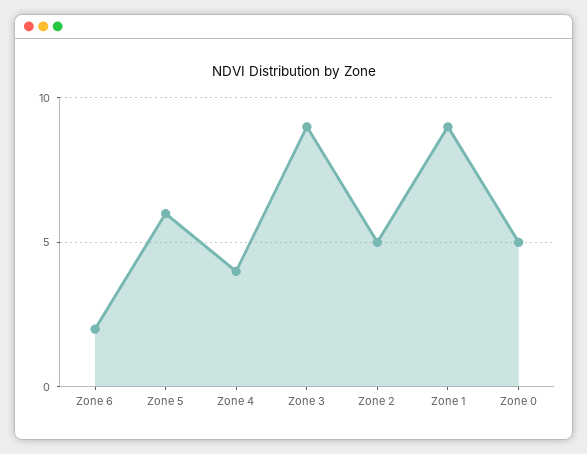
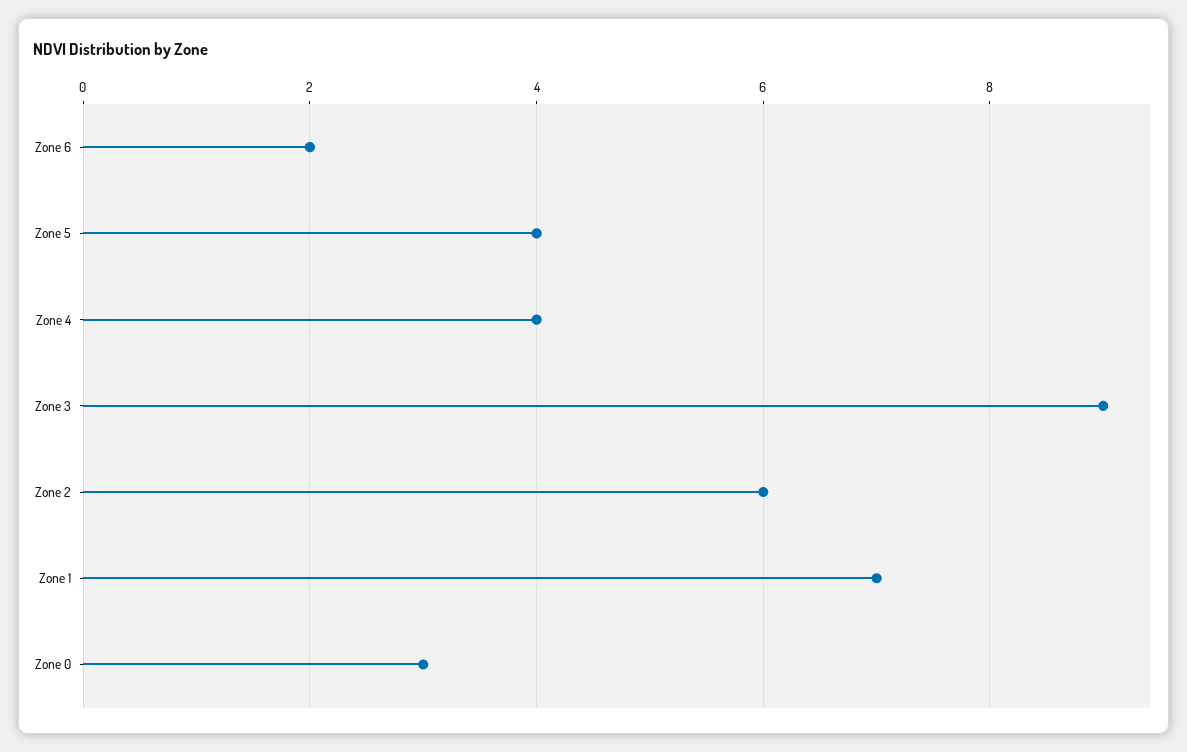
Zone 5: 6 -> 4
Zone 2: 5 -> 6
Zone 1: 9 -> 7
Zone 0: 5 -> 3

